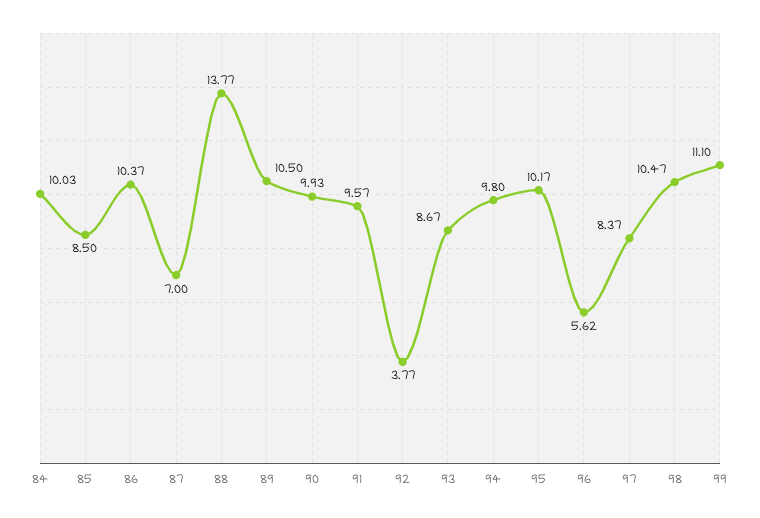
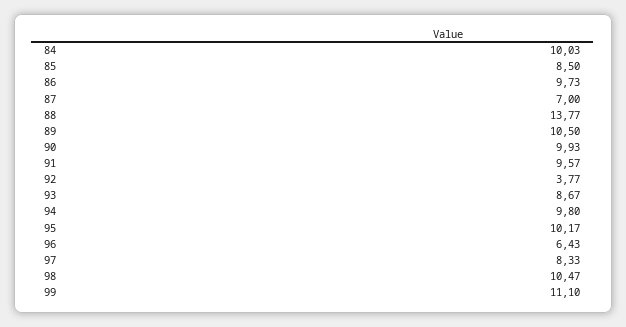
86: 10.37 -> 9.73
96: 5.62 -> 6.43
97: 8.37 -> 8.33

